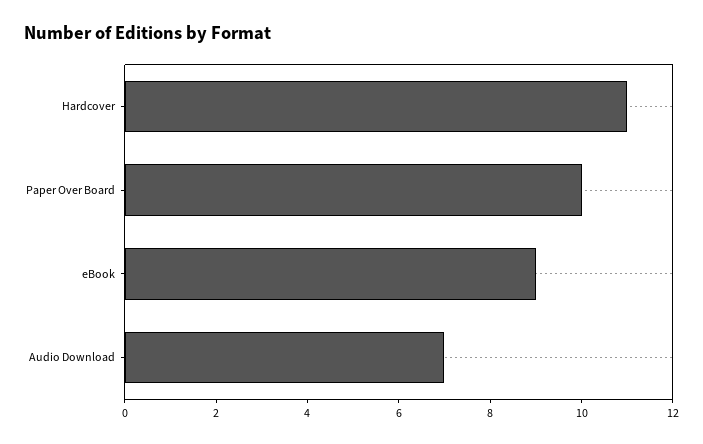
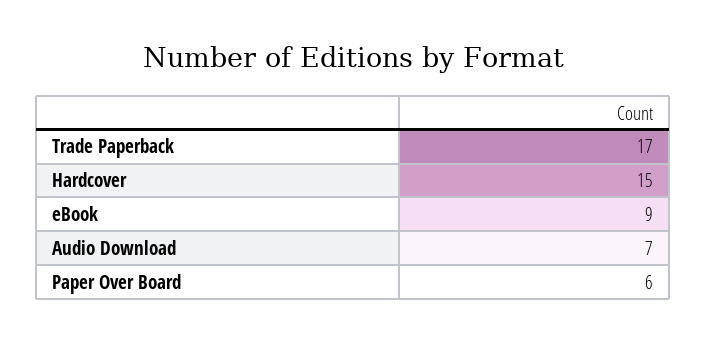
Hardcover: 11 -> 15
Paper Over Board: 10 -> 6
Trade Paperback: none -> 17

